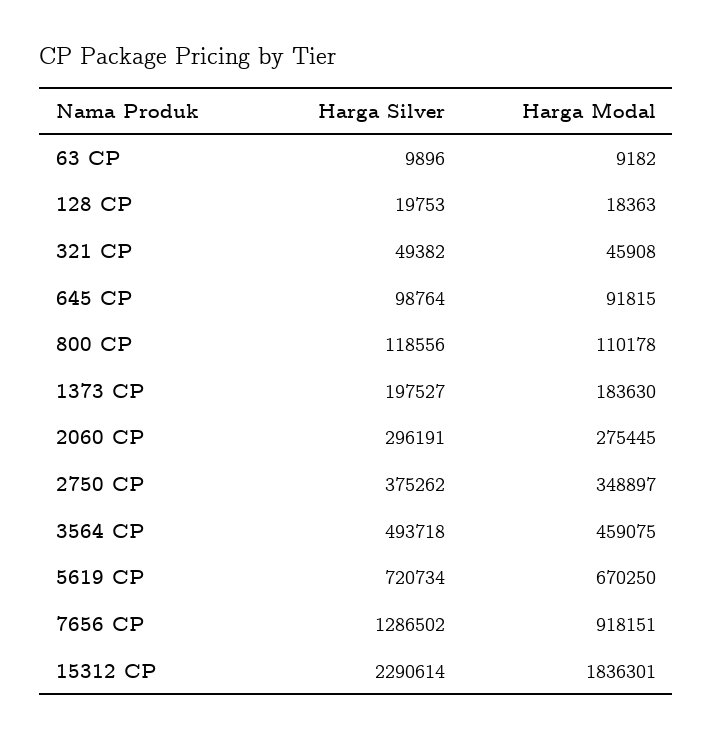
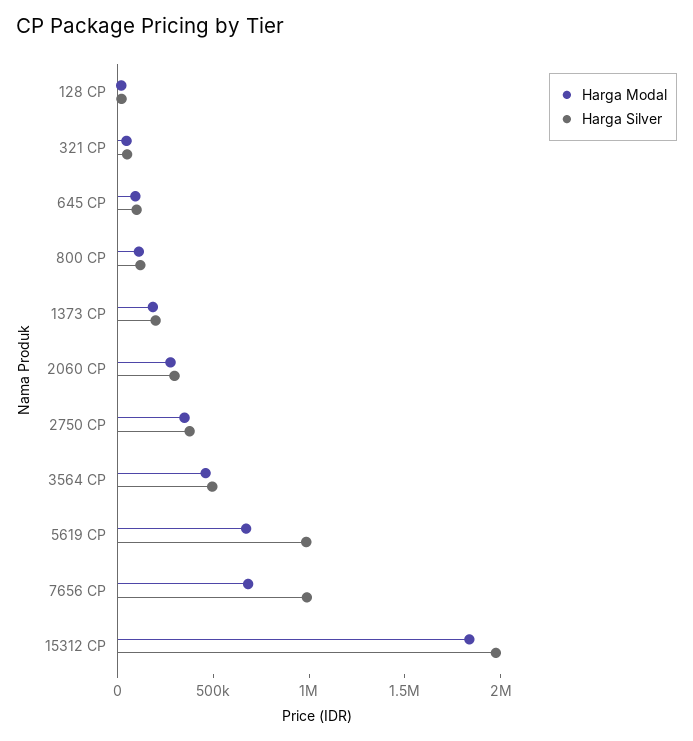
Harga Silver, 63 CP: 9896 -> none
Harga Modal, 63 CP: 9182 -> none
Harga Silver, 5619 CP: 720734 -> 1000000
Harga Silver, 7656 CP: 1286502 -> 1000000
Harga Modal, 7656 CP: 918151 -> 700000
Harga Silver, 15312 CP: 2290614 -> 2000000

